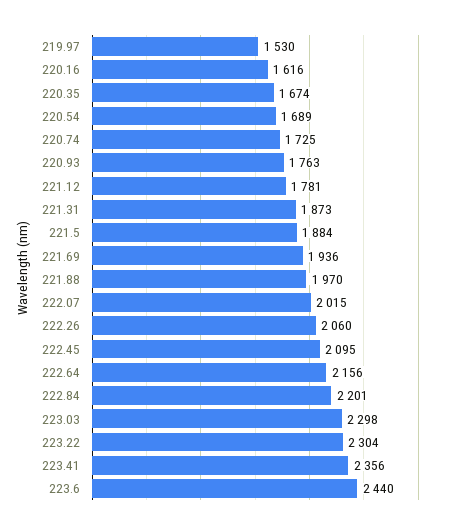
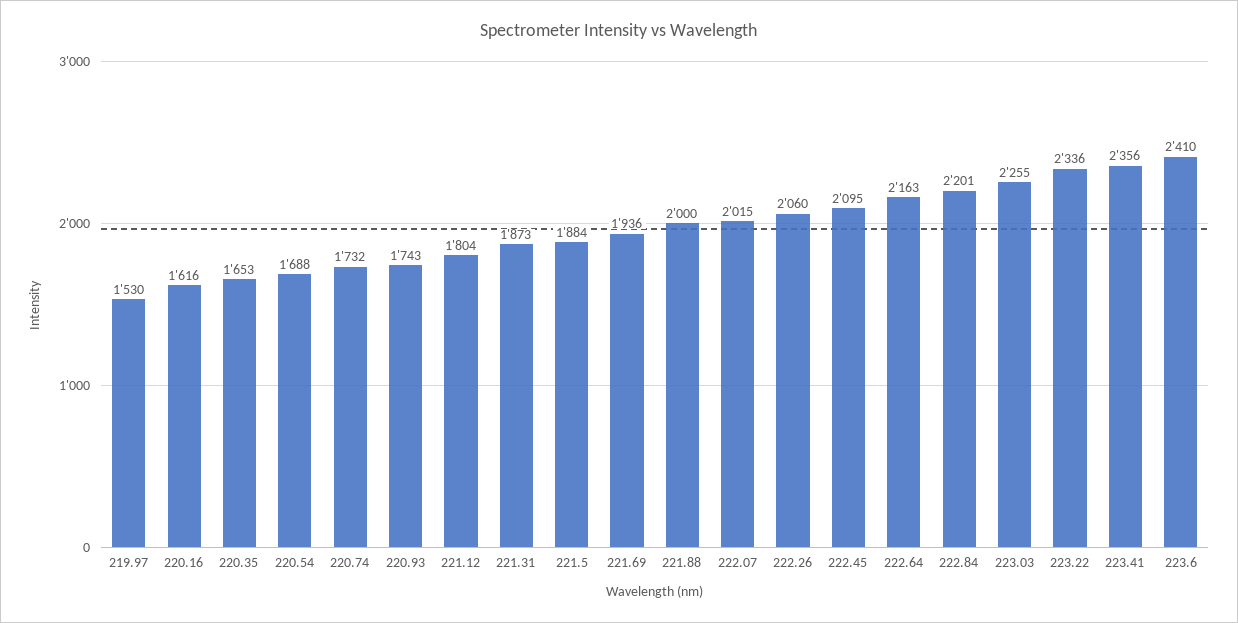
220.35: 1674 -> 1653
220.54: 1689 -> 1688
220.74: 1725 -> 1732
220.93: 1763 -> 1743
221.12: 1781 -> 1804
221.88: 1970 -> 2000
222.64: 2156 -> 2163
223.03: 2298 -> 2255
223.22: 2304 -> 2336
223.6: 2440 -> 2410

